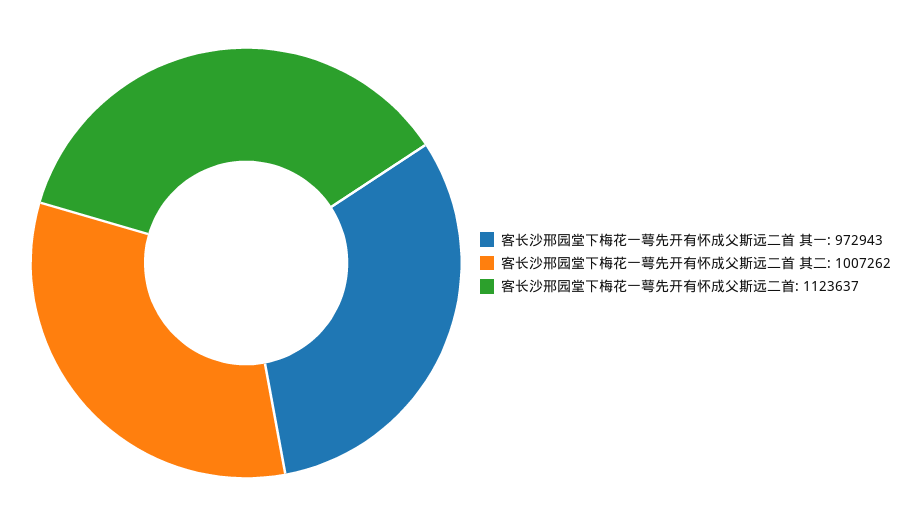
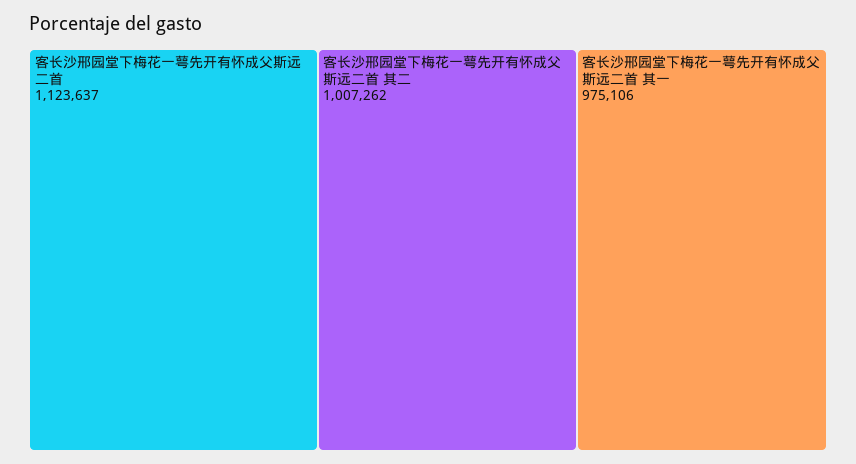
客长沙邢园堂下梅花一萼先开有怀成父斯远二首 其一: 972943 -> 975106

